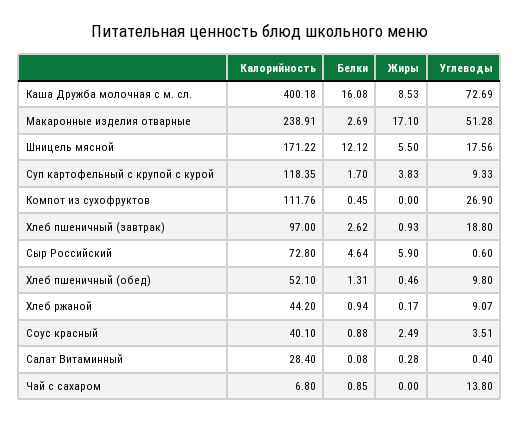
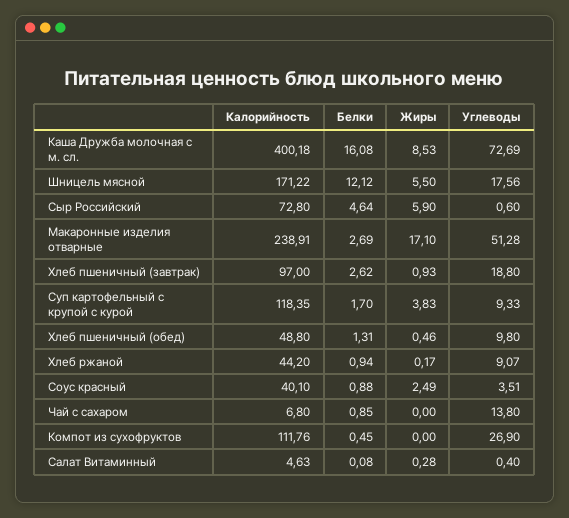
Калорийность, Хлеб пшеничный (обед): 52.1 -> 48.8
Калорийность, Салат Витаминный: 28.4 -> 4.63

